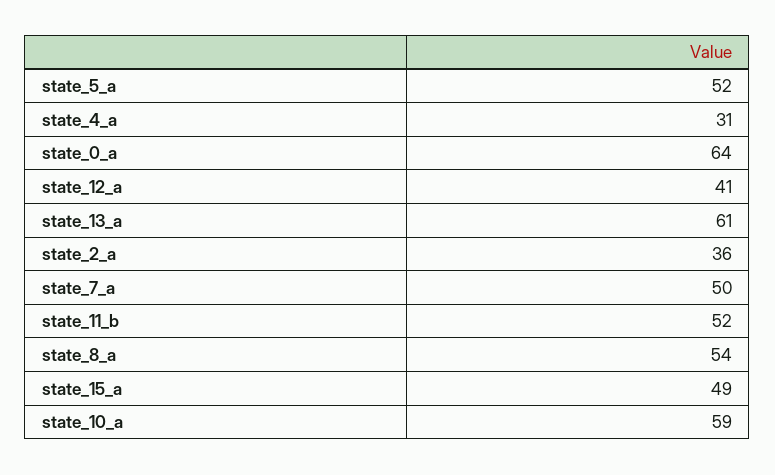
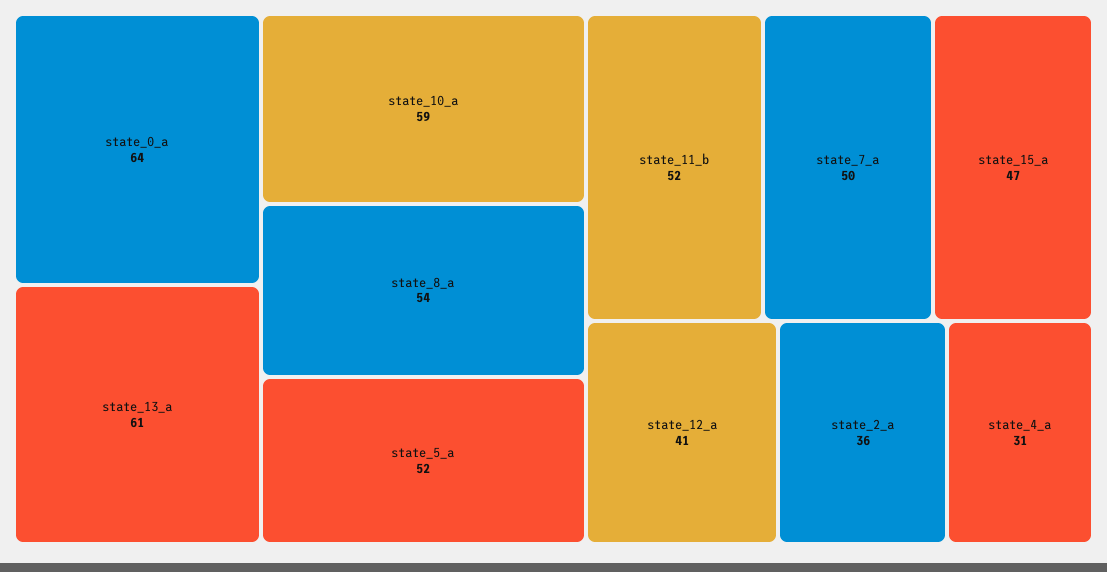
state_15_a: 49 -> 47

